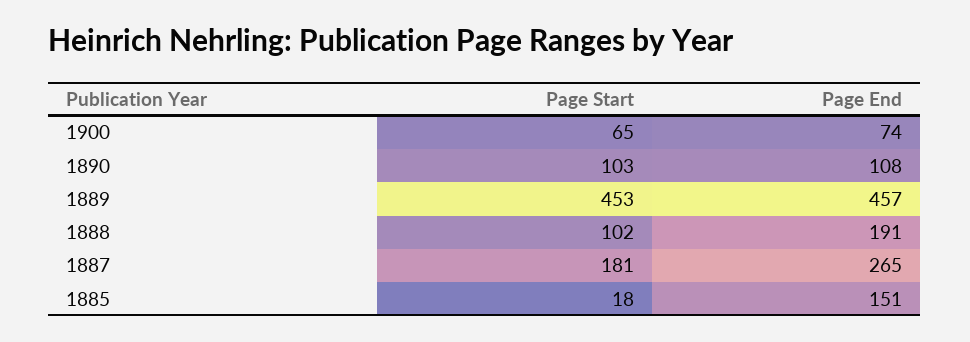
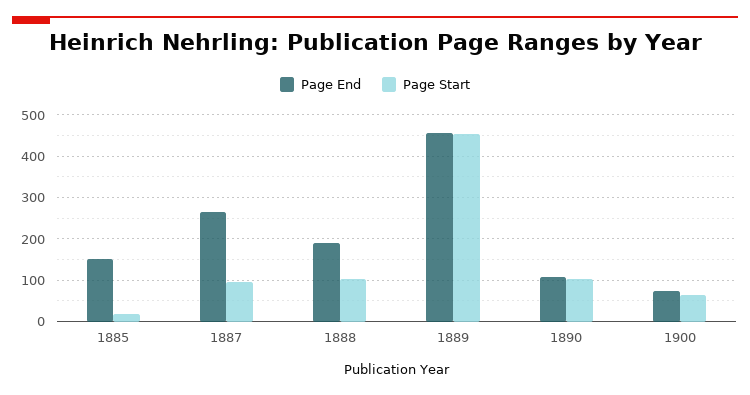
Page Start, 1887: 181 -> 100

